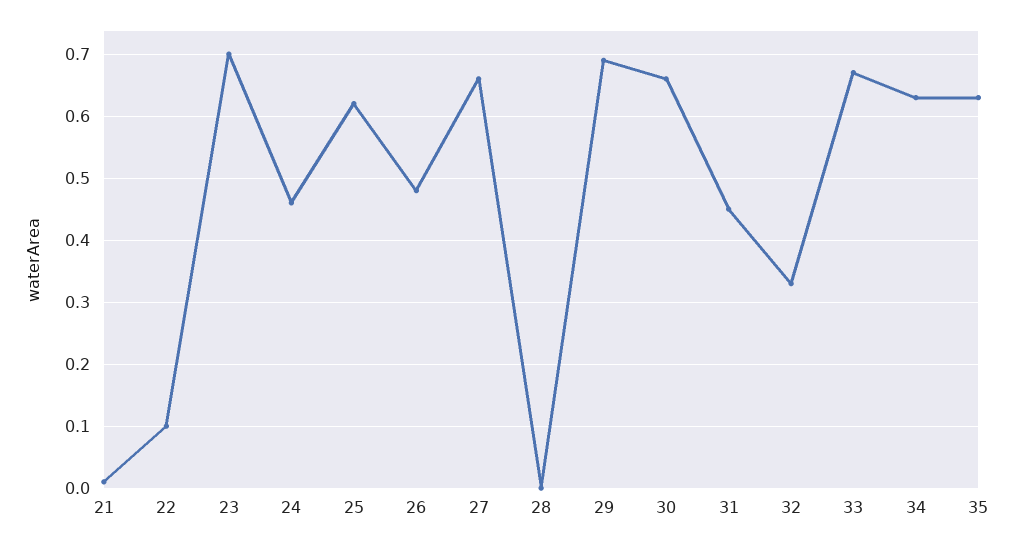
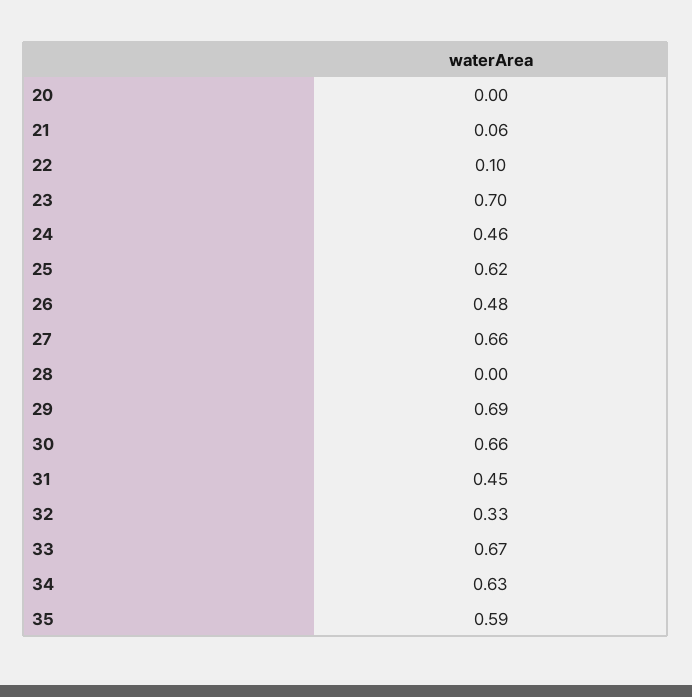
21: 0.01 -> 0.06
35: 0.63 -> 0.59
20: none -> 0

